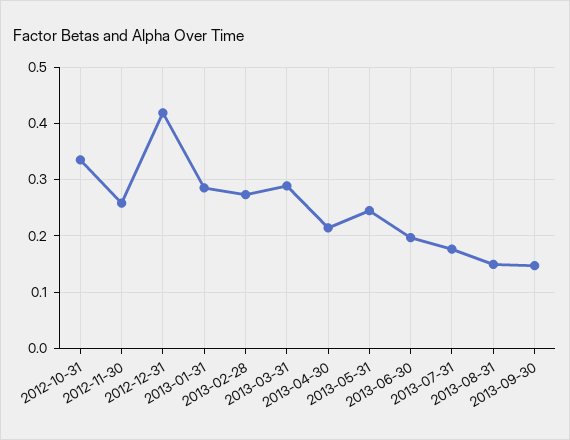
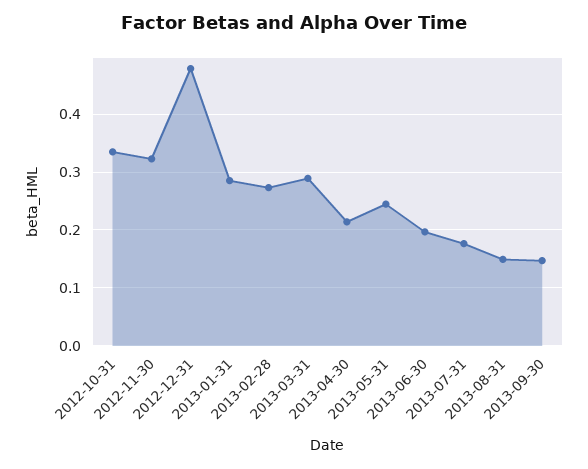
2012-11-30: 0.26 -> 0.32
2012-12-31: 0.42 -> 0.48

